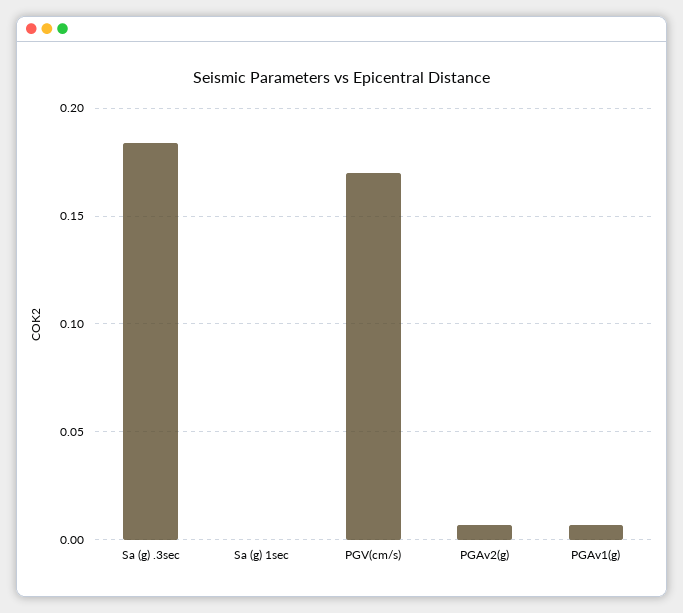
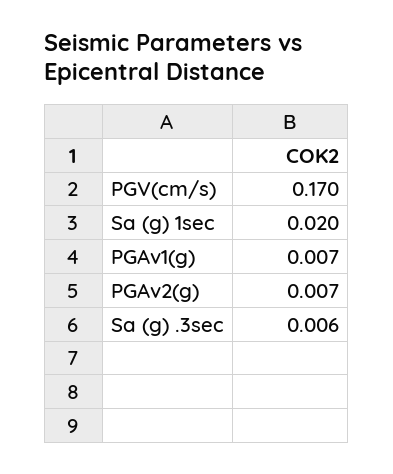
Sa (g) .3sec: 0.185 -> 0.006
Sa (g) 1sec: 0 -> 0.02

